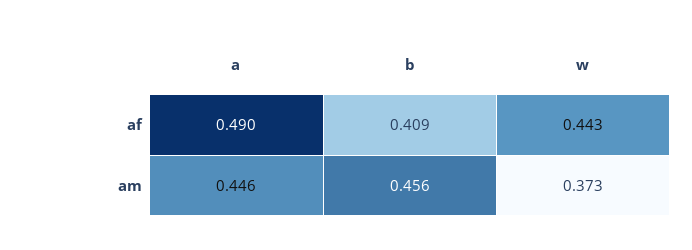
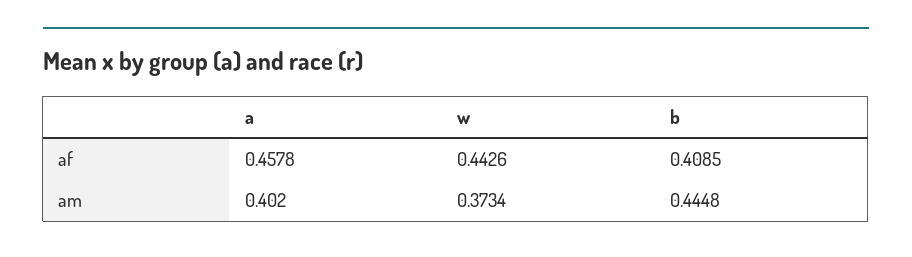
a, af: 0.49 -> 0.4578
a, am: 0.446 -> 0.402
b, am: 0.456 -> 0.4448

